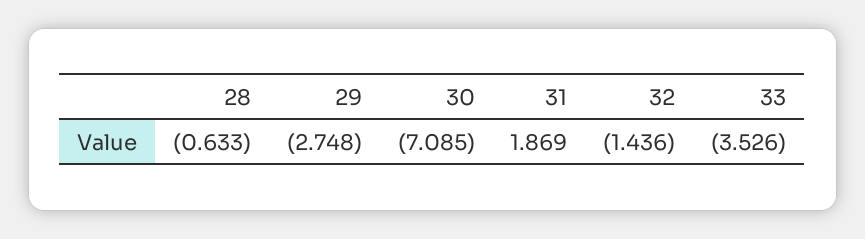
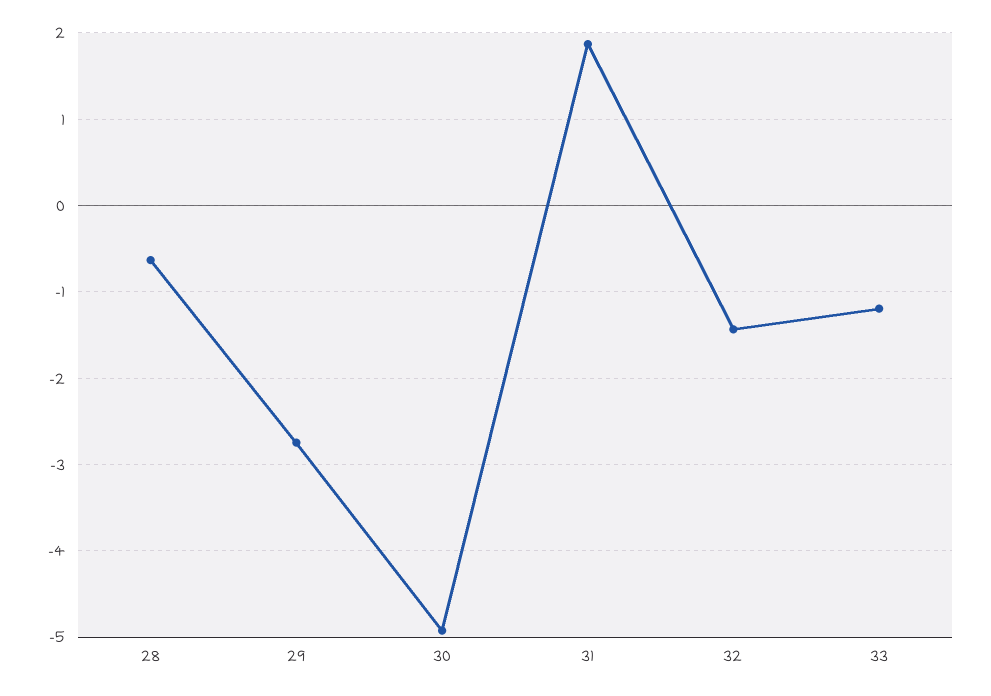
30: -7.085 -> -4.9
33: -3.526 -> -1.2

